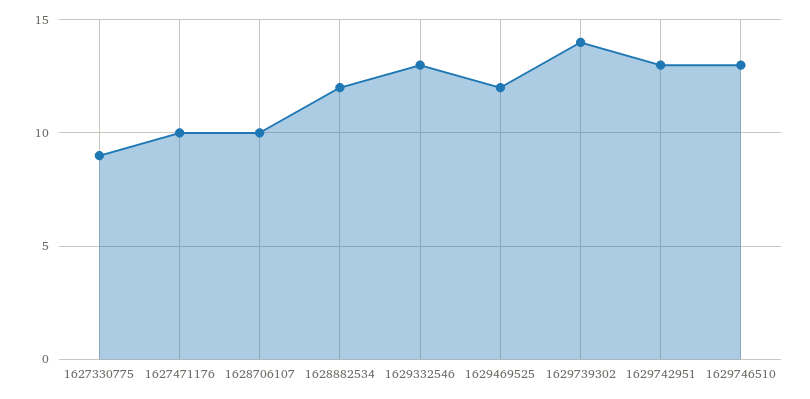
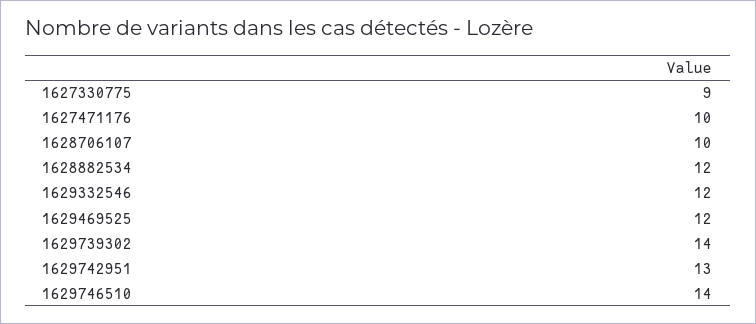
1629332546: 13 -> 12
1629746510: 13 -> 14

